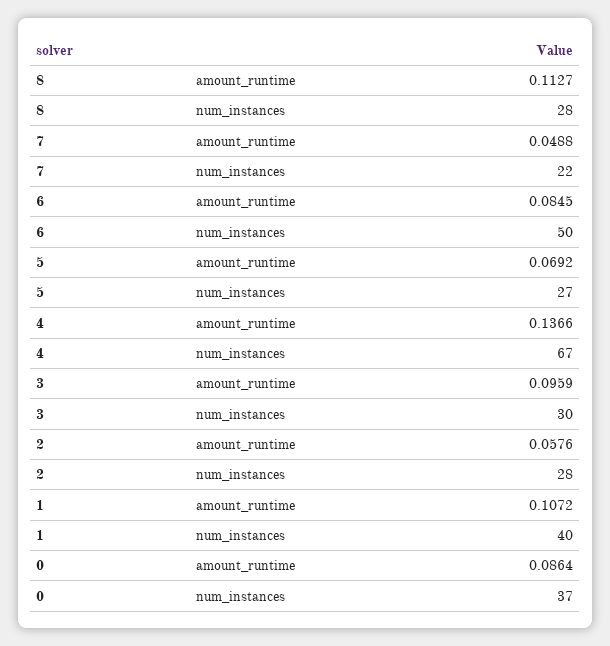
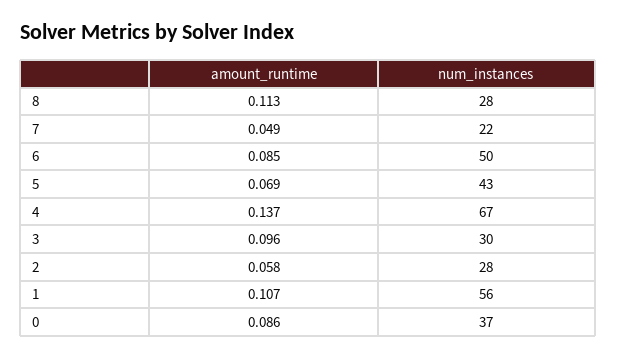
5, num_instances: 27 -> 43
1, num_instances: 40 -> 56

